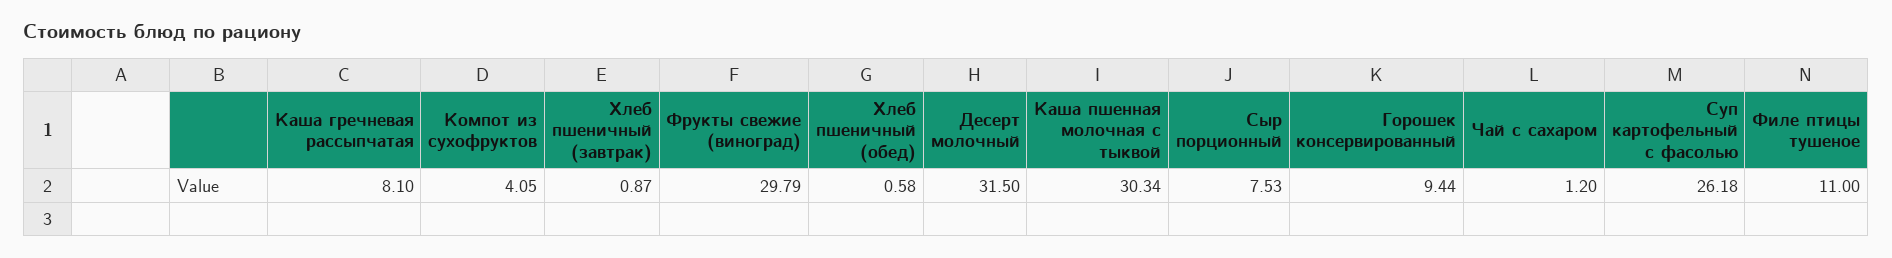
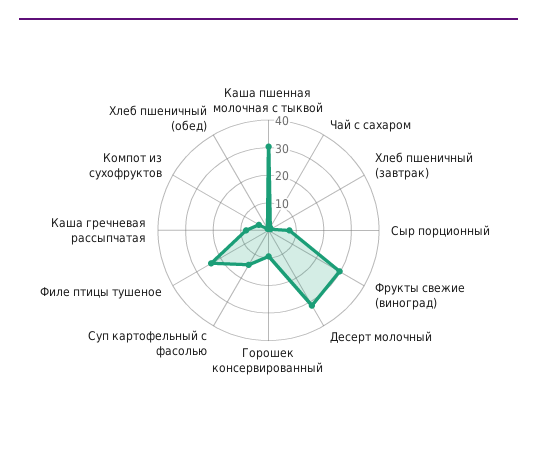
Суп картофельный с фасолью: 26.18 -> 15
Филе птицы тушеное: 11 -> 25

